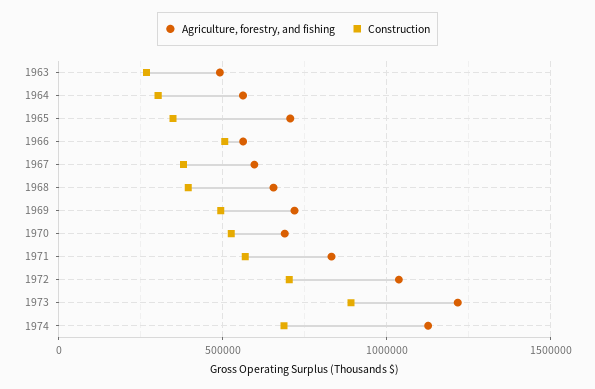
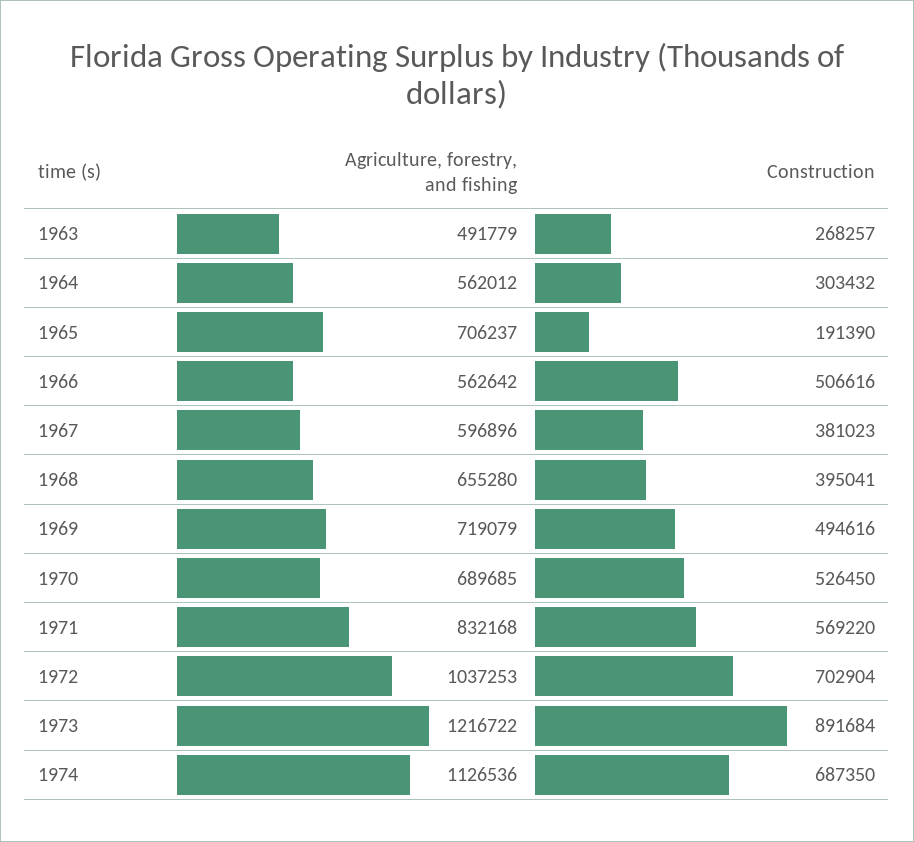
Construction, 1965: 350000 -> 191390

